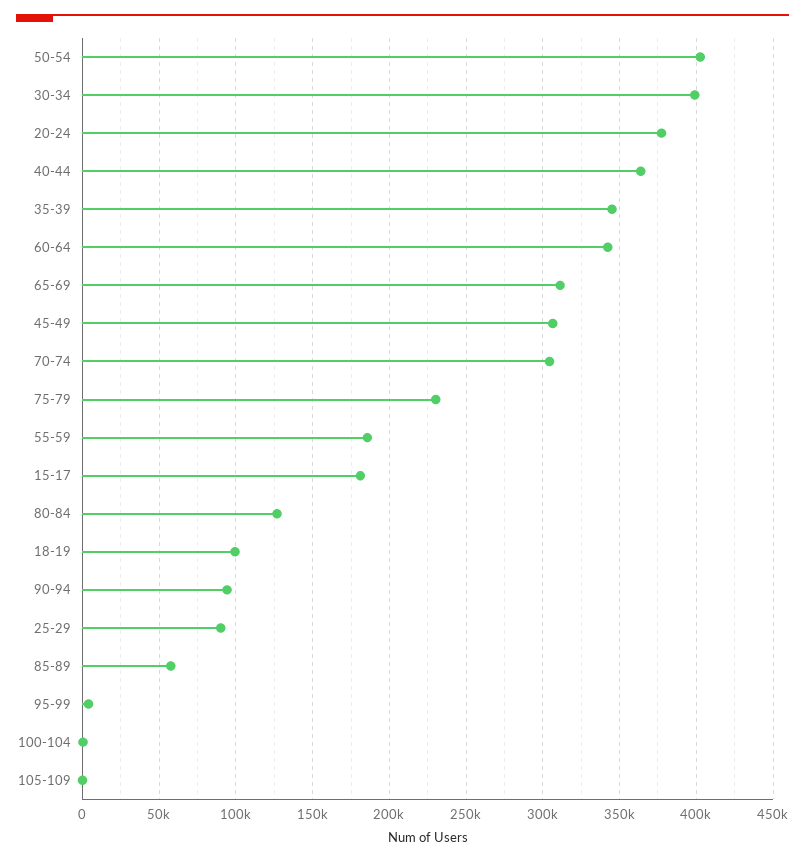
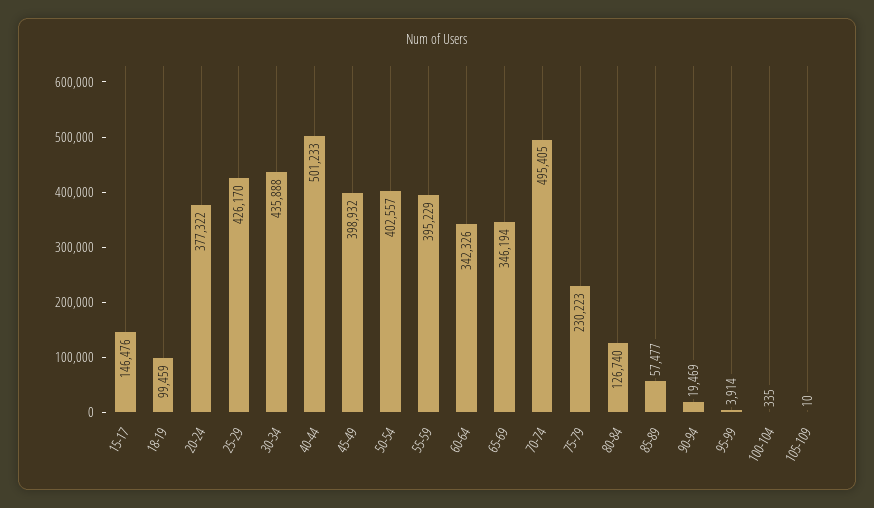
30-34: 400000 -> 435888
40-44: 365000 -> 501233
35-39: 345000 -> none
65-69: 310000 -> 346194
45-49: 305000 -> 398932
70-74: 305000 -> 495405
55-59: 185000 -> 395229
15-17: 180000 -> 146476
90-94: 95000 -> 19469
25-29: 90000 -> 426170

